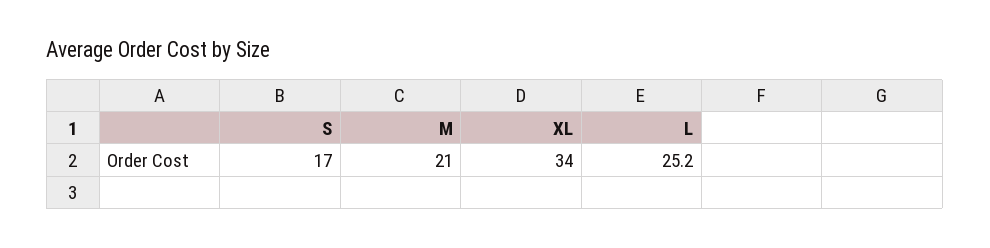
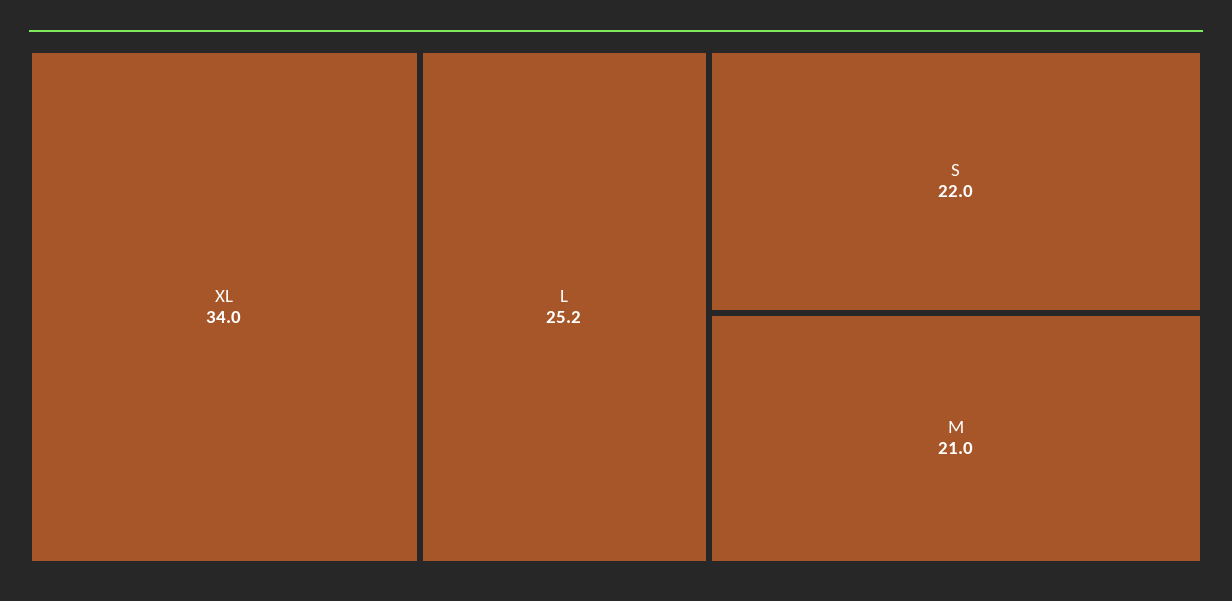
S: 17 -> 22

